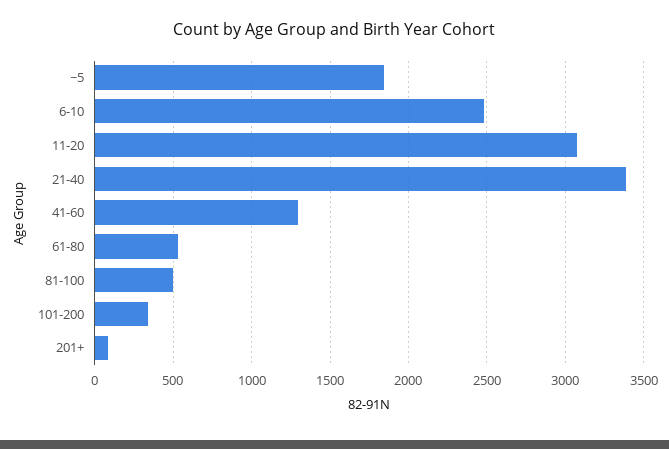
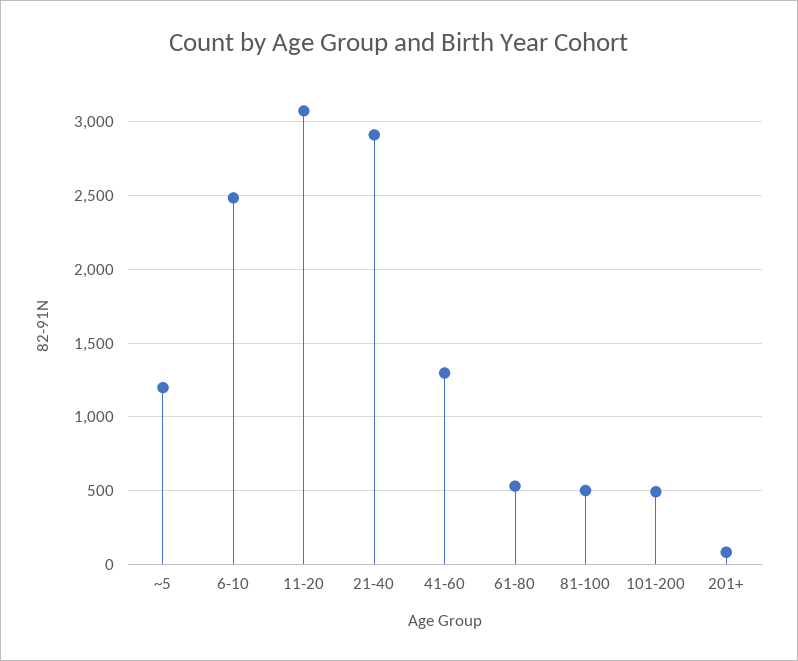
~5: 1850 -> 1200
21-40: 3400 -> 2900
101-200: 350 -> 500

